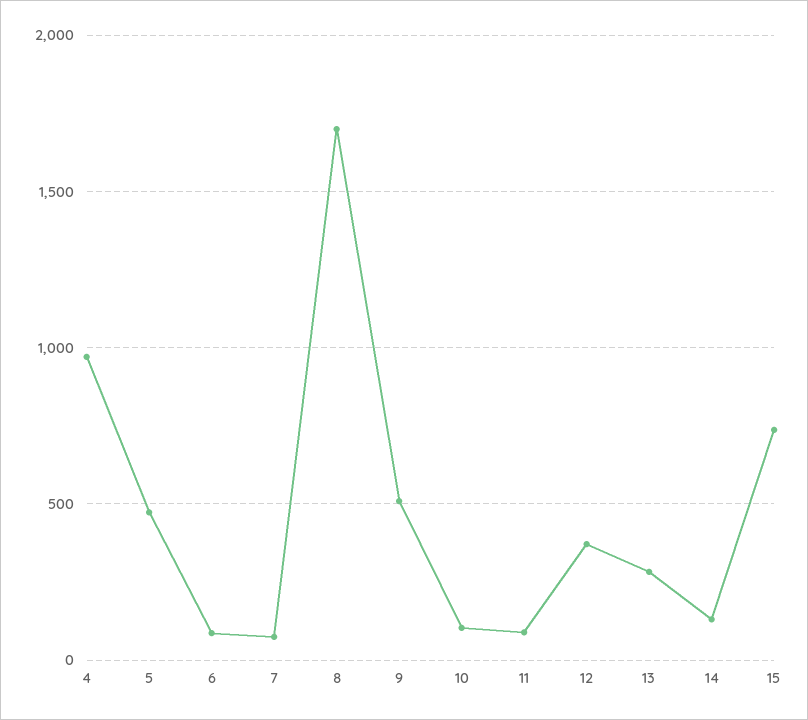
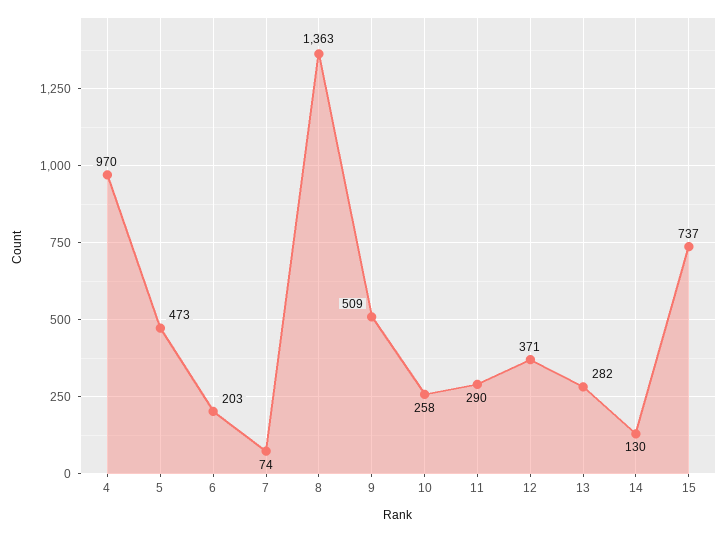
6: 100 -> 203
8: 1700 -> 1363
10: 100 -> 258
11: 100 -> 290

